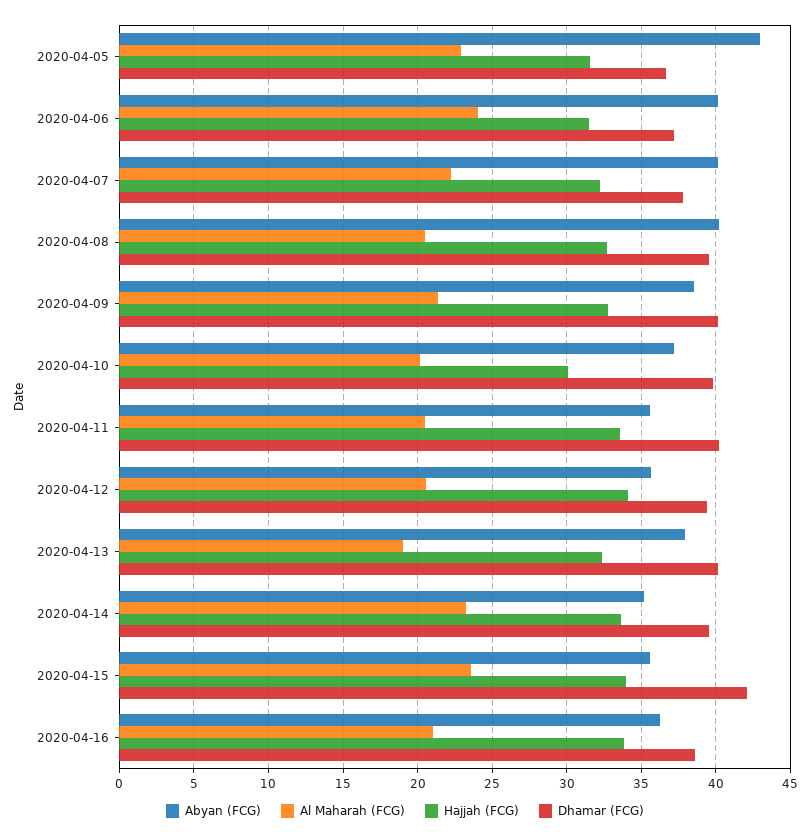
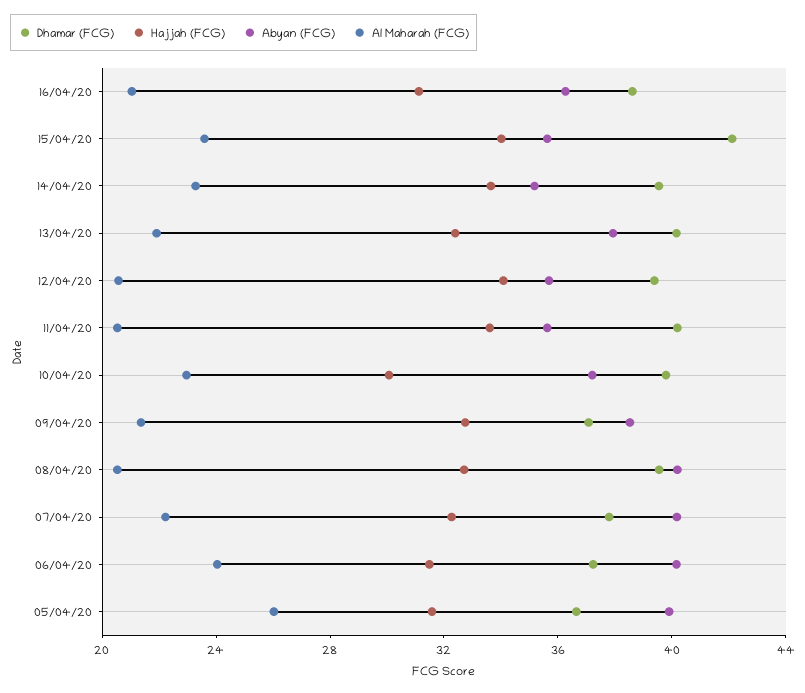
Abyan (FCG), 2020-04-05: 43 -> 40
Al Maharah (FCG), 2020-04-05: 23 -> 26
Dhamar (FCG), 2020-04-09: 40 -> 37
Al Maharah (FCG), 2020-04-10: 20 -> 23
Al Maharah (FCG), 2020-04-13: 19 -> 22
Hajjah (FCG), 2020-04-16: 34 -> 31

